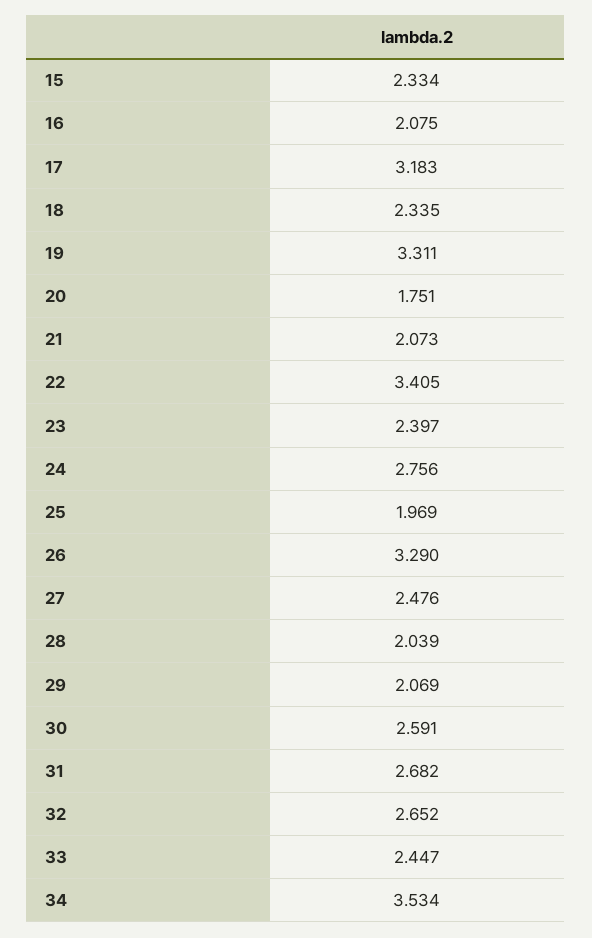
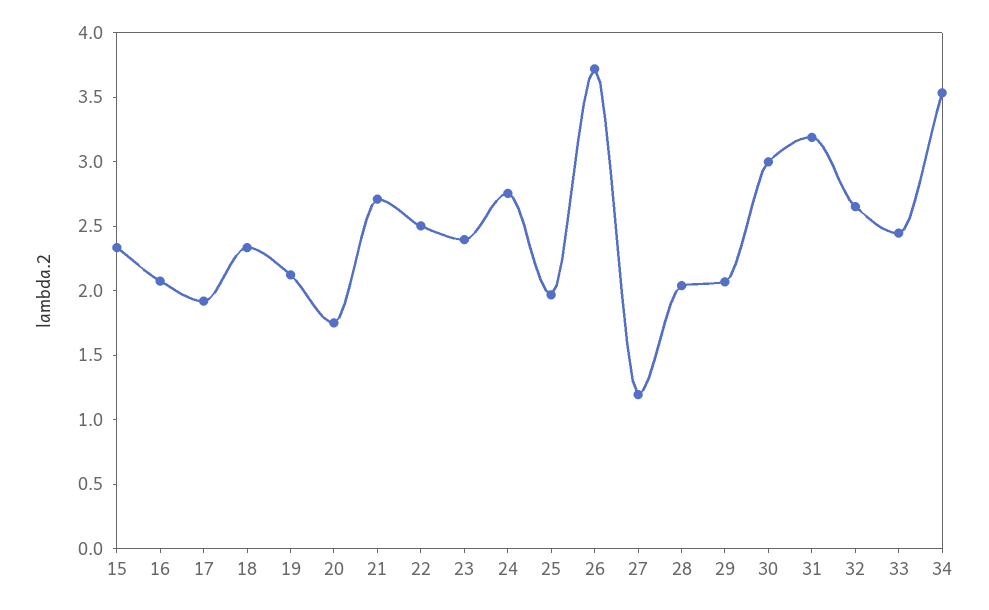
17: 3.183 -> 1.9
19: 3.311 -> 2.1
21: 2.073 -> 2.7
22: 3.405 -> 2.5
26: 3.29 -> 3.7
27: 2.476 -> 1.2
30: 2.591 -> 3
31: 2.682 -> 3.2

